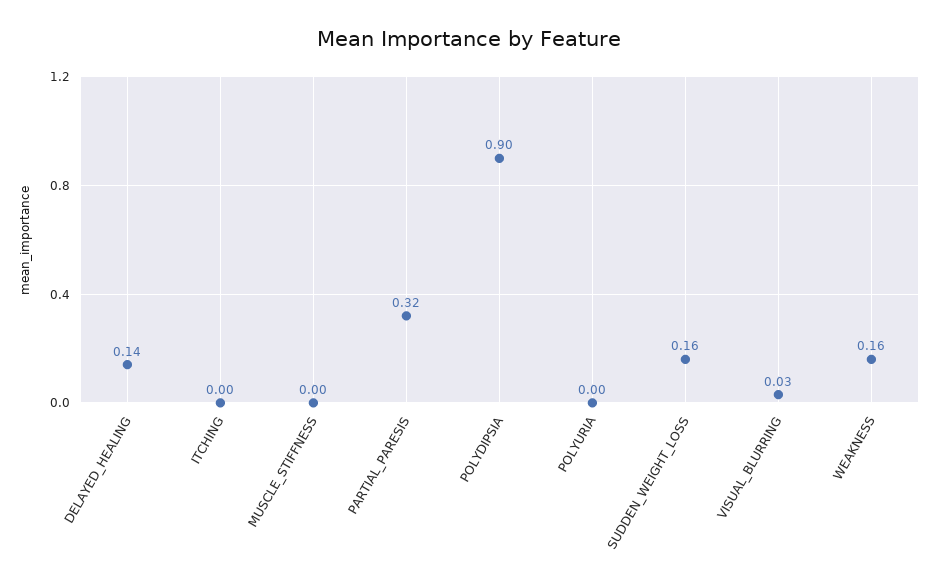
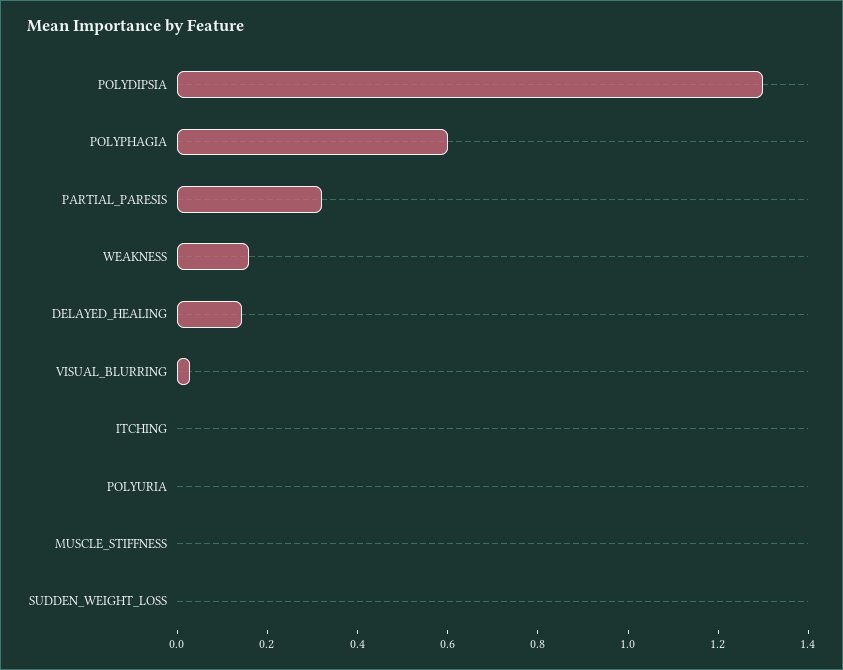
POLYDIPSIA: 0.9 -> 1.3
SUDDEN_WEIGHT_LOSS: 0.16 -> 0
POLYPHAGIA: none -> 0.6

